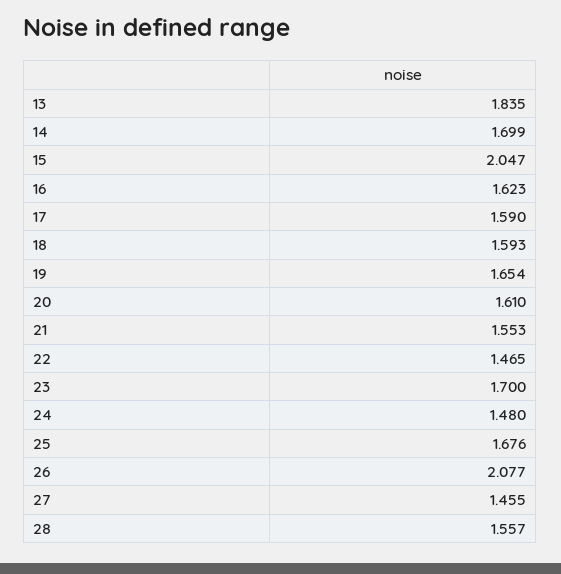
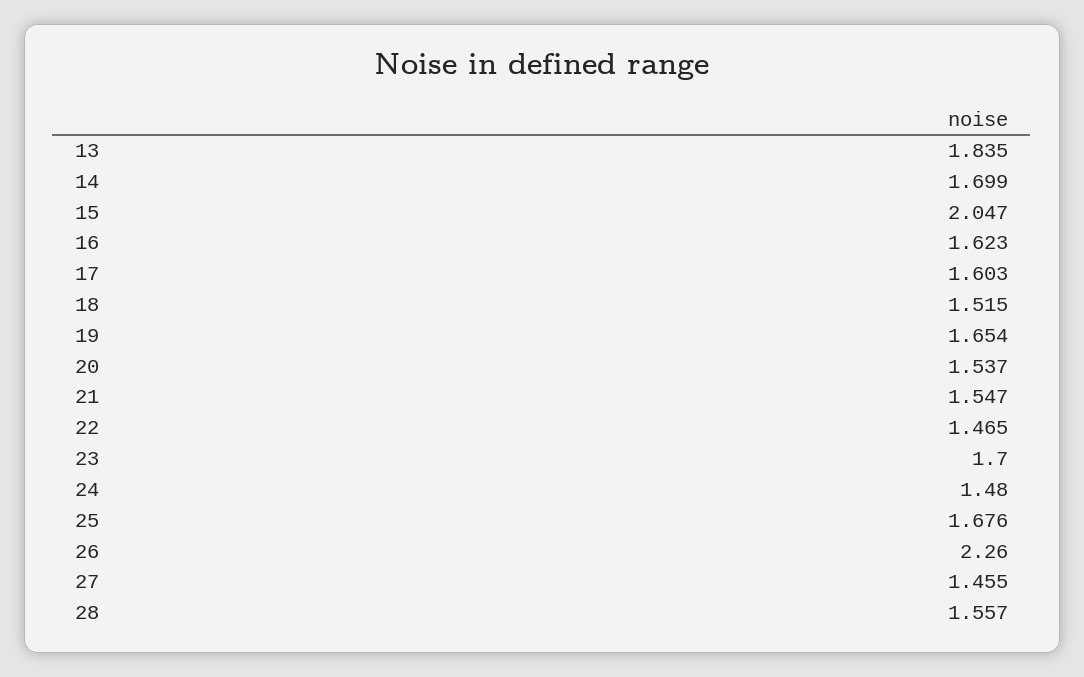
17: 1.59 -> 1.603
18: 1.593 -> 1.515
20: 1.61 -> 1.537
21: 1.553 -> 1.547
26: 2.077 -> 2.26

